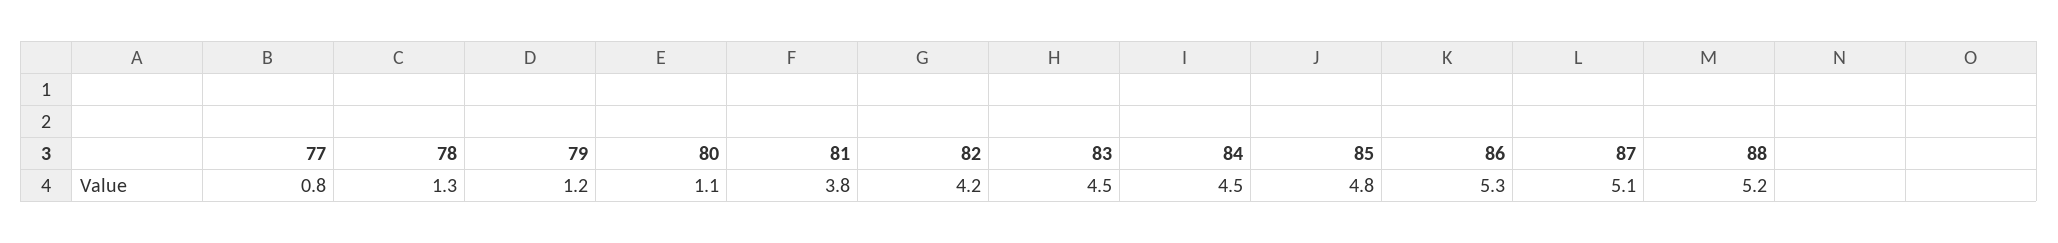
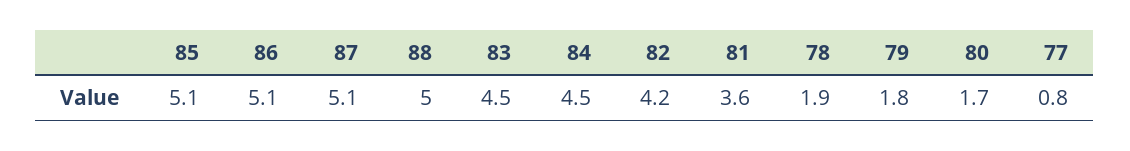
78: 1.3 -> 1.9
79: 1.2 -> 1.8
80: 1.1 -> 1.7
81: 3.8 -> 3.6
85: 4.8 -> 5.1
86: 5.3 -> 5.1
88: 5.2 -> 5

